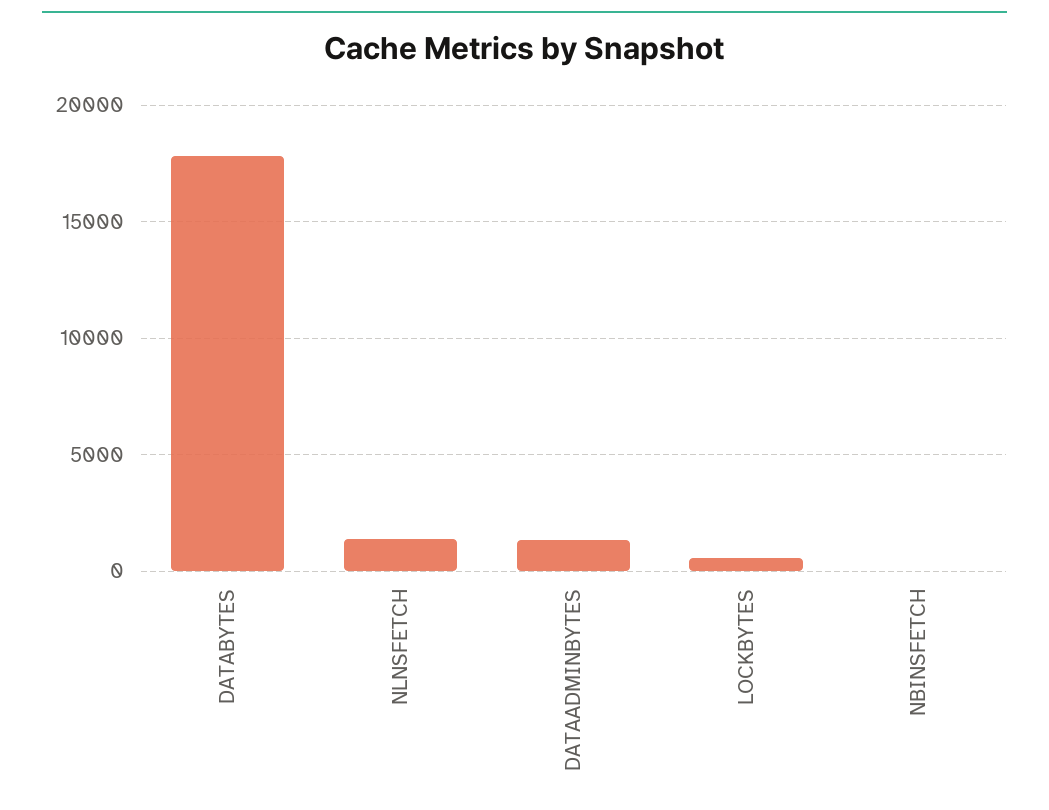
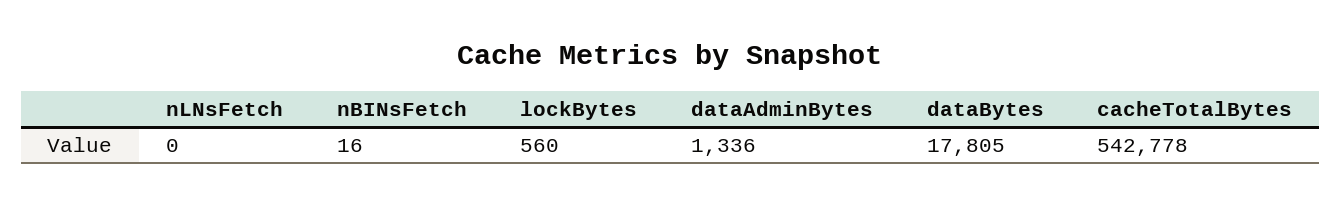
NLNSFETCH: 1500 -> 0
cacheTotalBytes: none -> 542778

